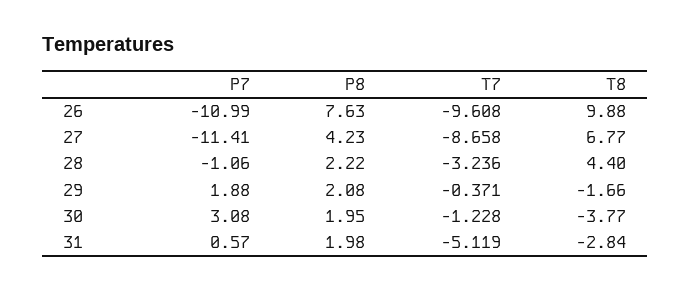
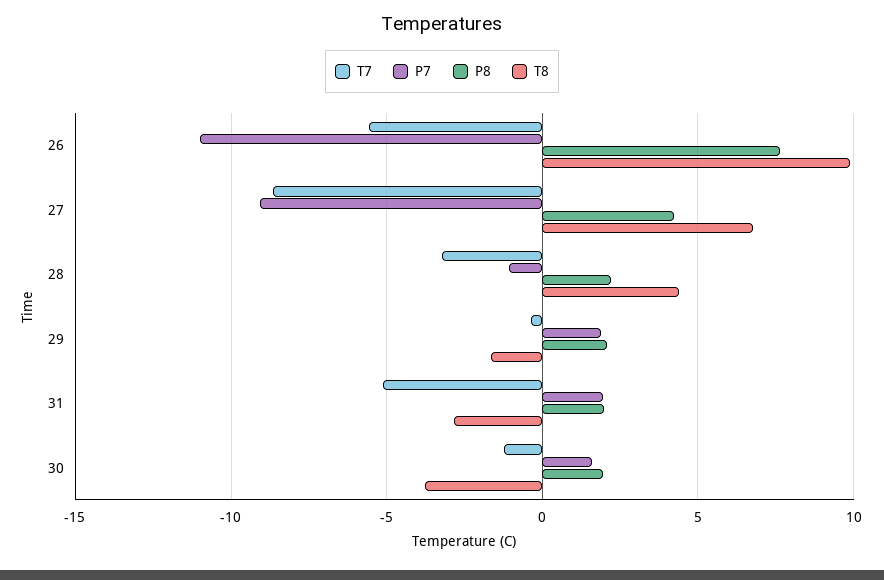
T7, 26: -9.608 -> -5.5
P7, 27: -11.41 -> -9
P7, 30: 3.08 -> 1.5
P7, 31: 0.57 -> 2

